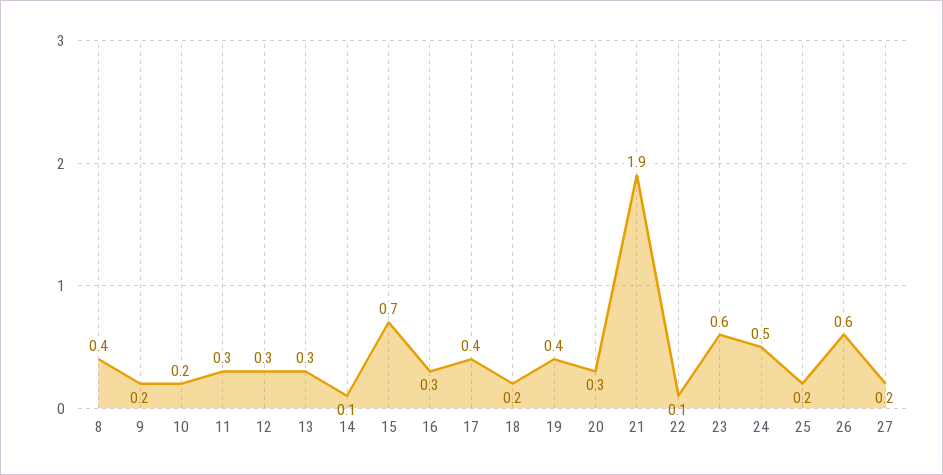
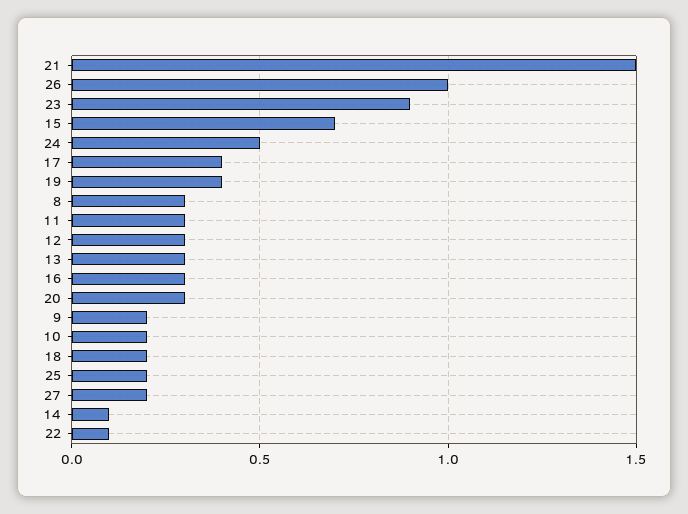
8: 0.4 -> 0.3
21: 1.9 -> 1.5
23: 0.6 -> 0.9
26: 0.6 -> 1

